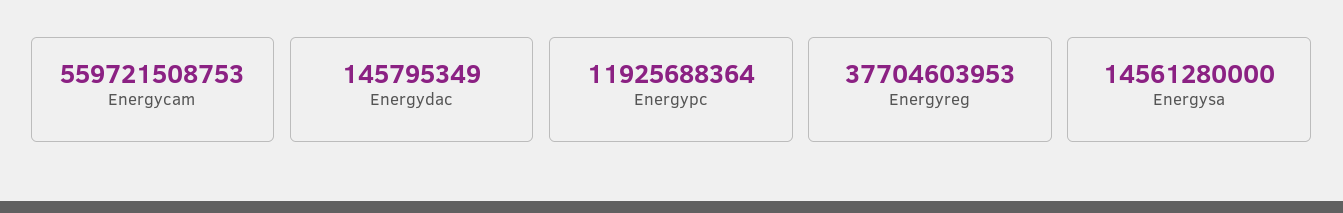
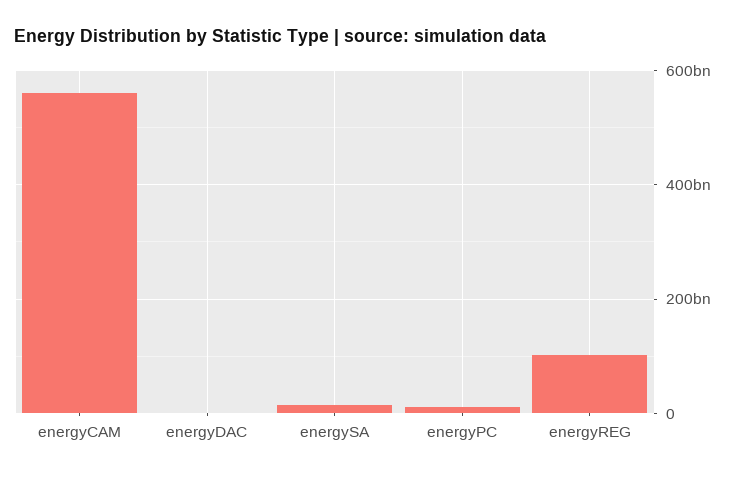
Energyreg: 37704603953 -> 100000000000

